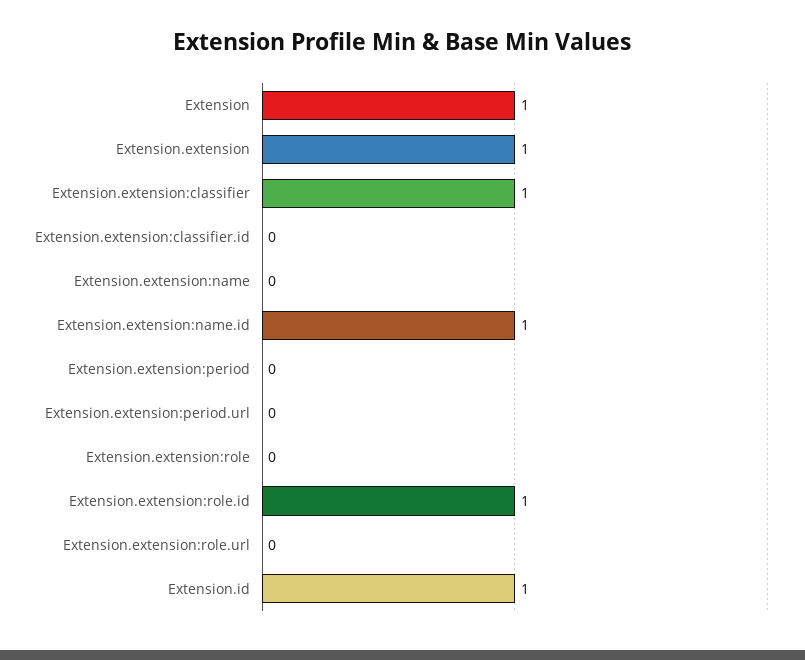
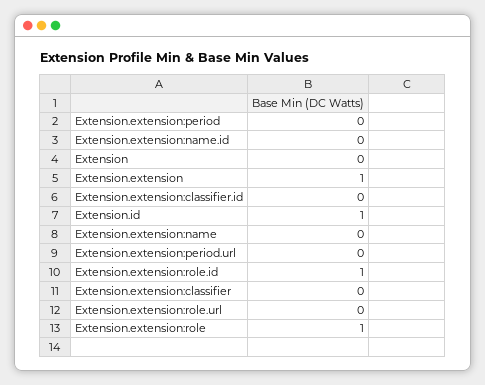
Extension: 1 -> 0
Extension.extension:classifier: 1 -> 0
Extension.extension:name.id: 1 -> 0
Extension.extension:role: 0 -> 1

